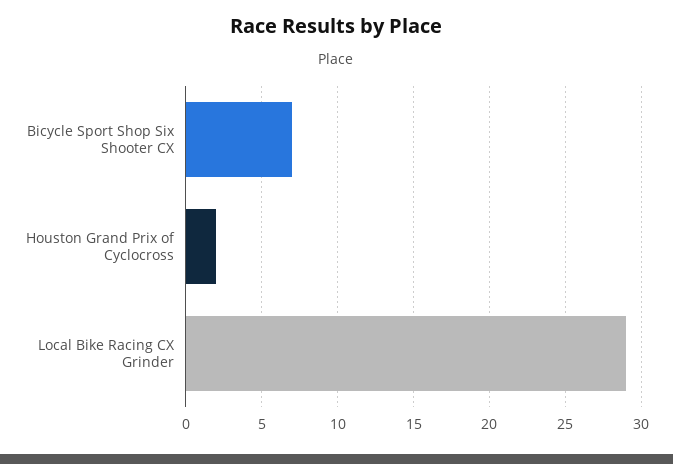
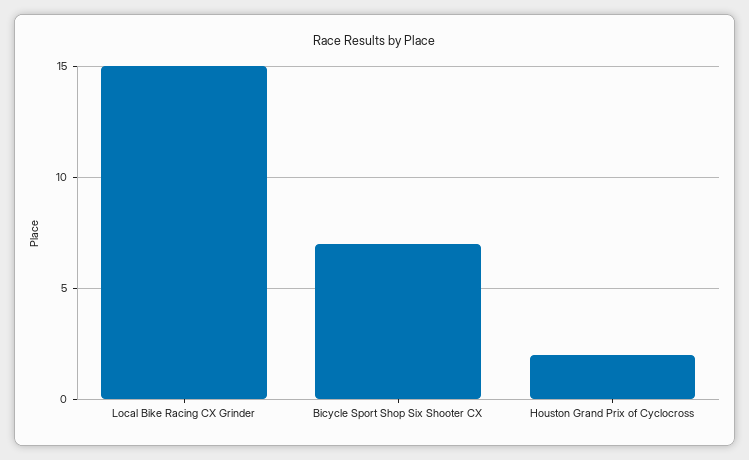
Local Bike Racing CX Grinder: 29 -> 15

